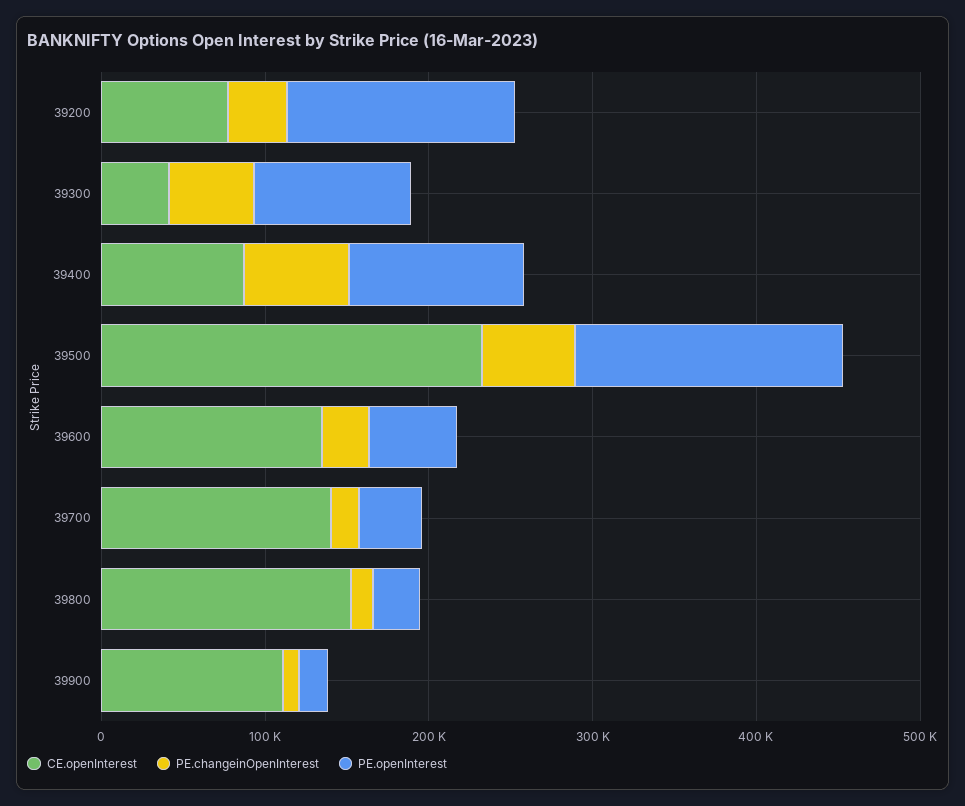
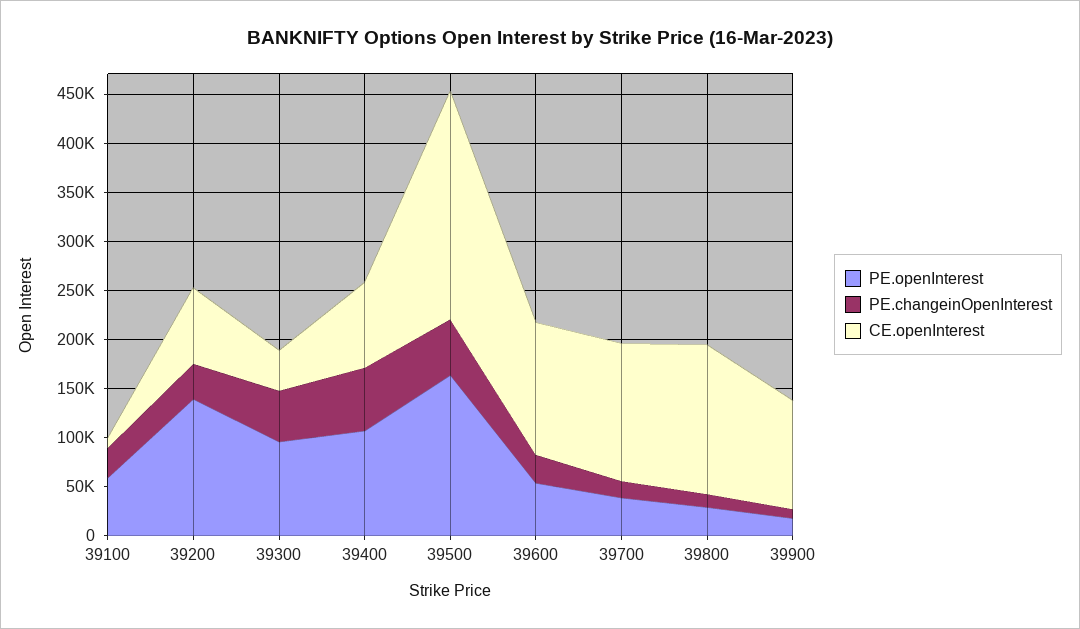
PE.openInterest, 39100: none -> 60000
PE.changeinOpenInterest, 39100: none -> 30000
CE.openInterest, 39100: none -> 10000

